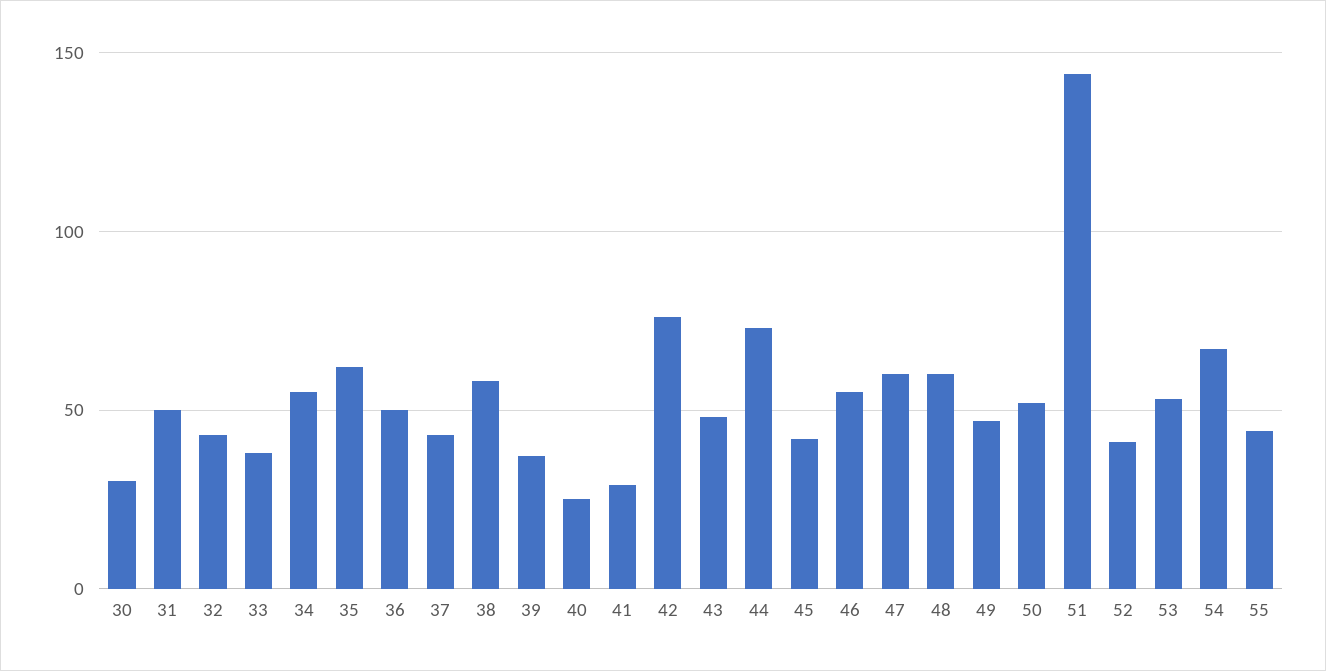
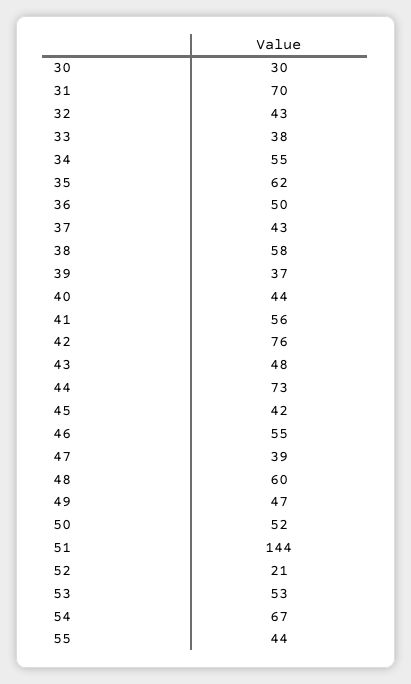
31: 50 -> 70
40: 25 -> 44
41: 30 -> 56
47: 60 -> 39
52: 40 -> 21

